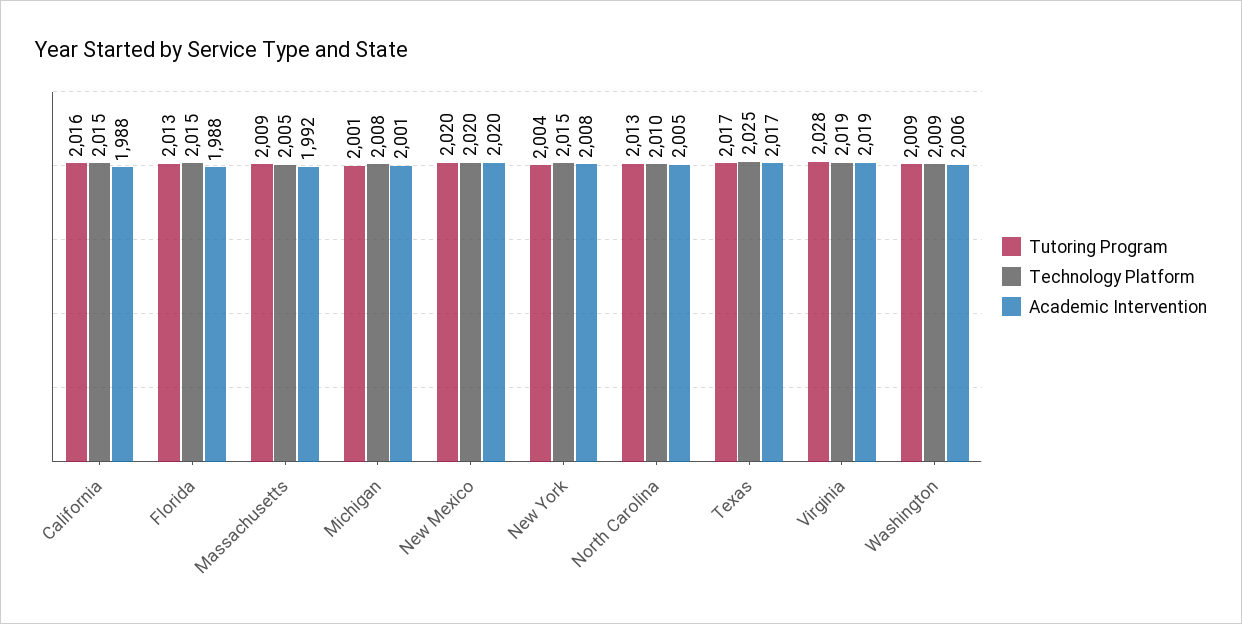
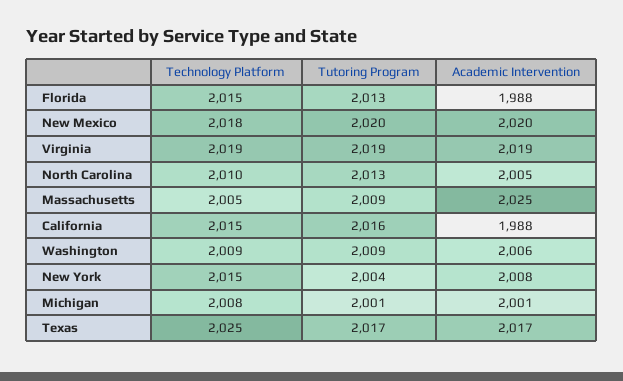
Academic Intervention, Massachusetts: 1992 -> 2025
Technology Platform, New Mexico: 2020 -> 2018
Tutoring Program, Virginia: 2028 -> 2019

